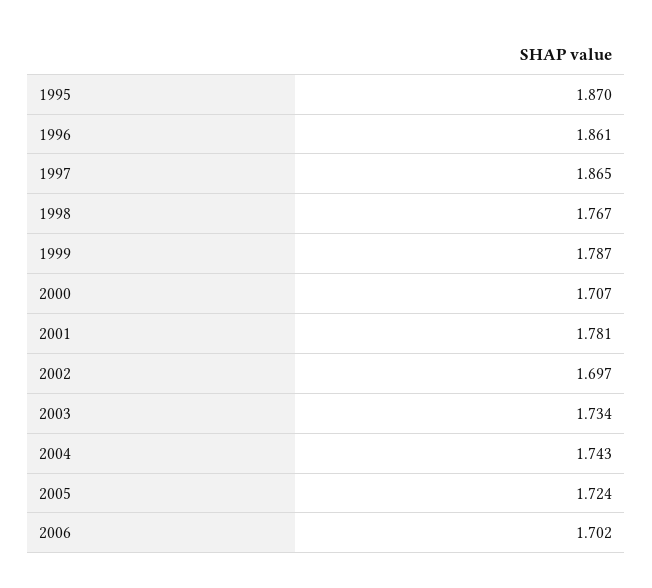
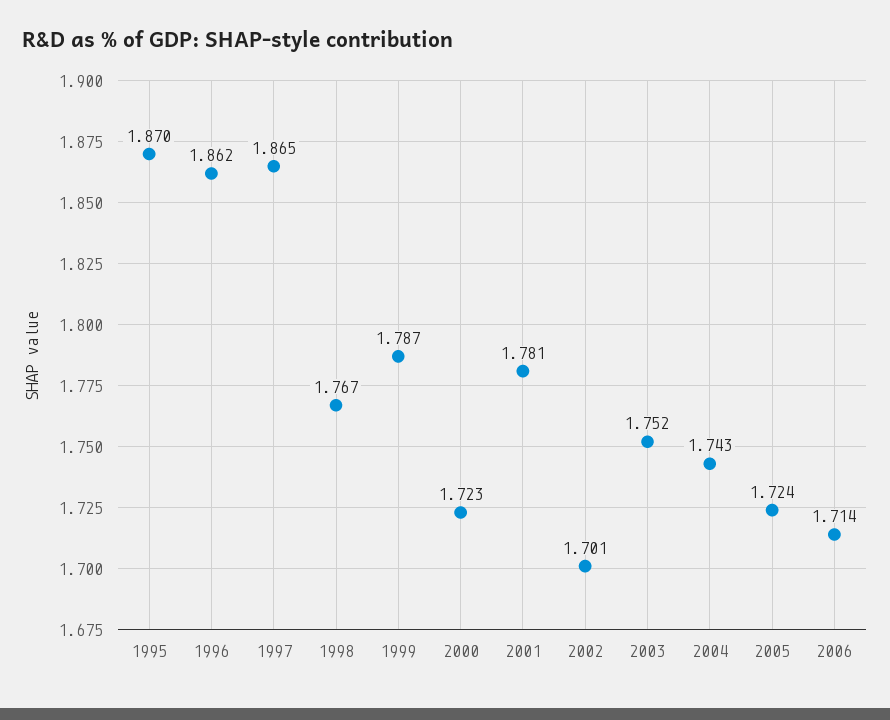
1996: 1.861 -> 1.862
2000: 1.707 -> 1.723
2002: 1.697 -> 1.701
2003: 1.734 -> 1.752
2006: 1.702 -> 1.714

